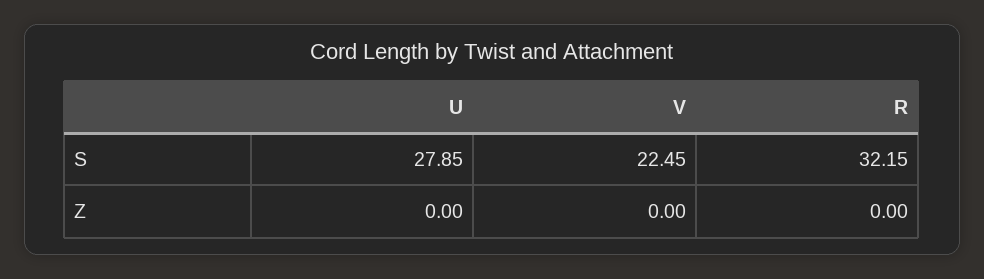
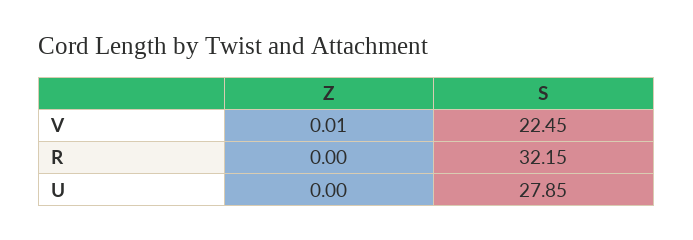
V, Z: 0 -> 0.01

